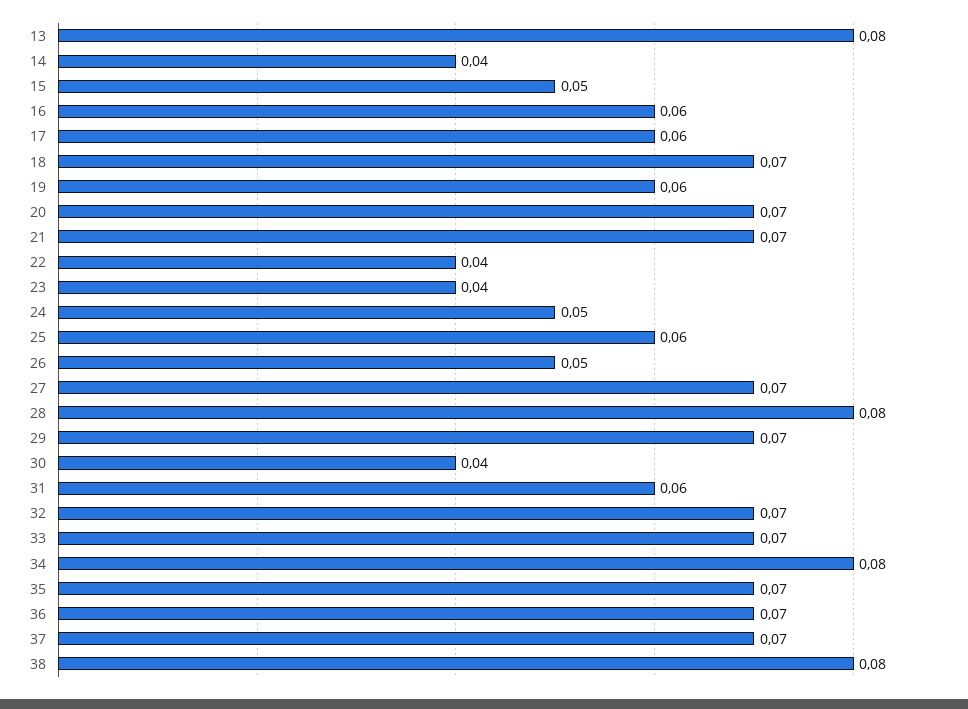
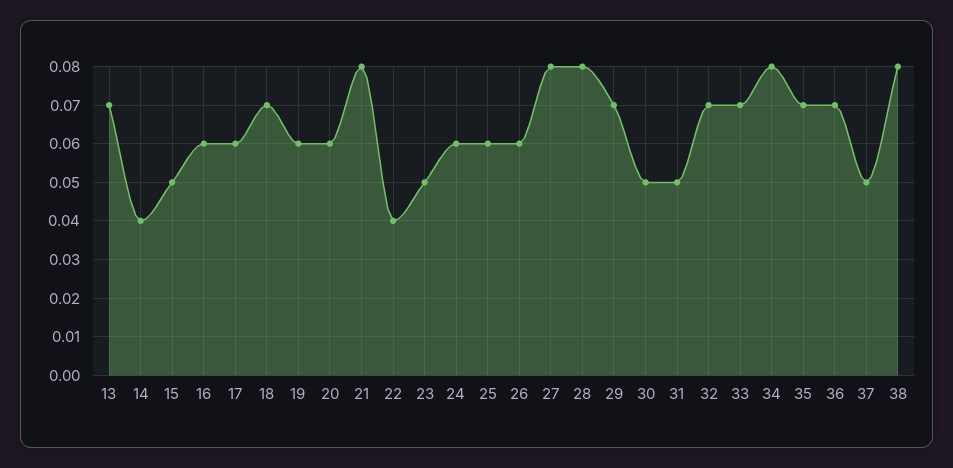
13: 0.08 -> 0.07
20: 0.07 -> 0.06
21: 0.07 -> 0.08
23: 0.04 -> 0.05
24: 0.05 -> 0.06
26: 0.05 -> 0.06
27: 0.07 -> 0.08
30: 0.04 -> 0.05
31: 0.06 -> 0.05
37: 0.07 -> 0.05

